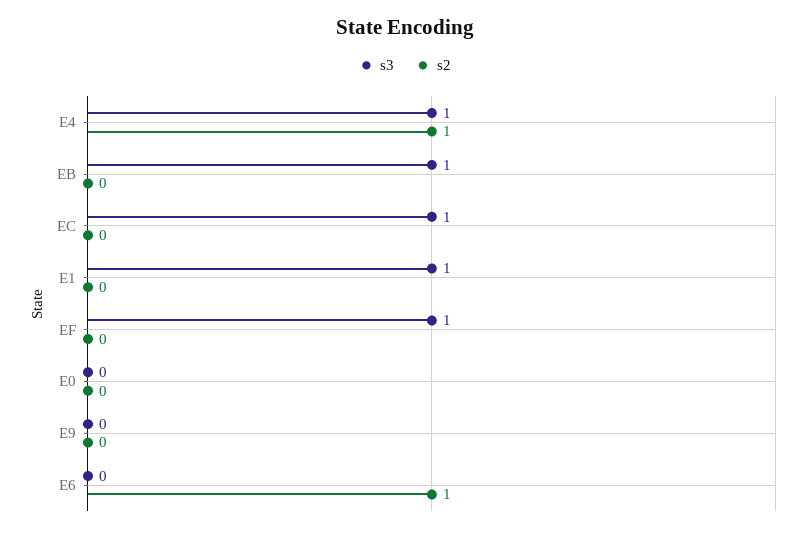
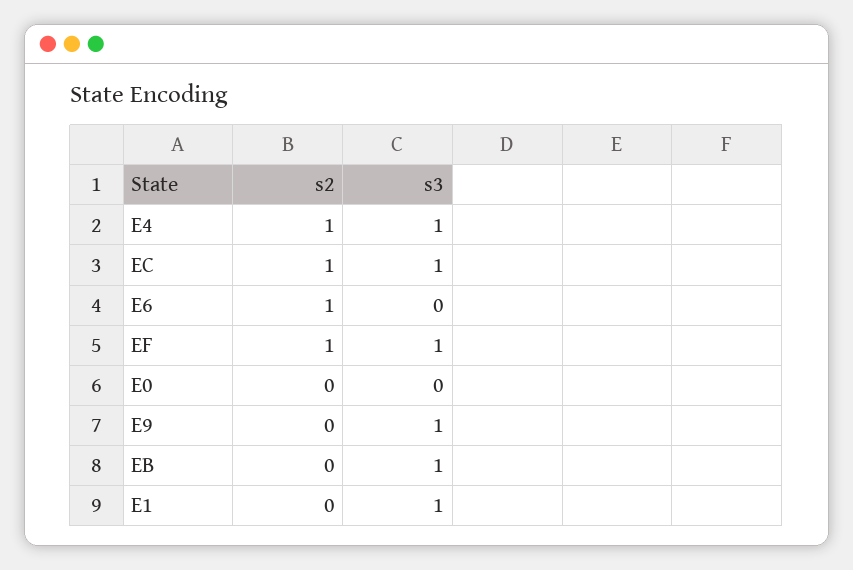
s2, EC: 0 -> 1
s2, EF: 0 -> 1
s3, E9: 0 -> 1

